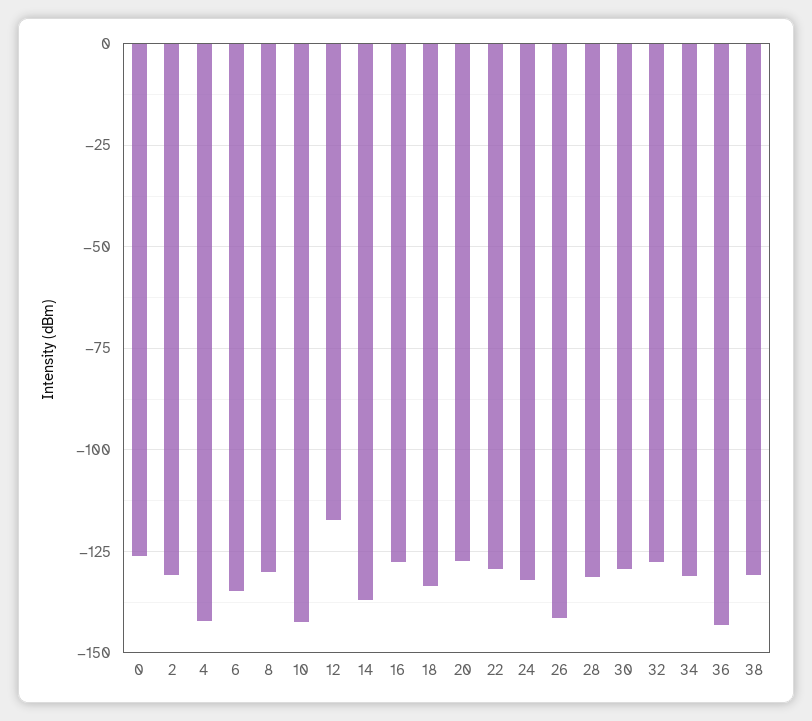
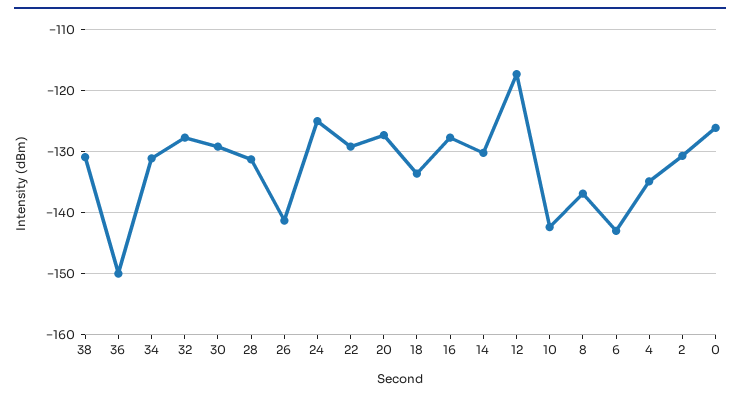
4: -142.5 -> -135
6: -135 -> -143
8: -130 -> -137
14: -137.5 -> -130
24: -132.5 -> -125
36: -142.5 -> -150

